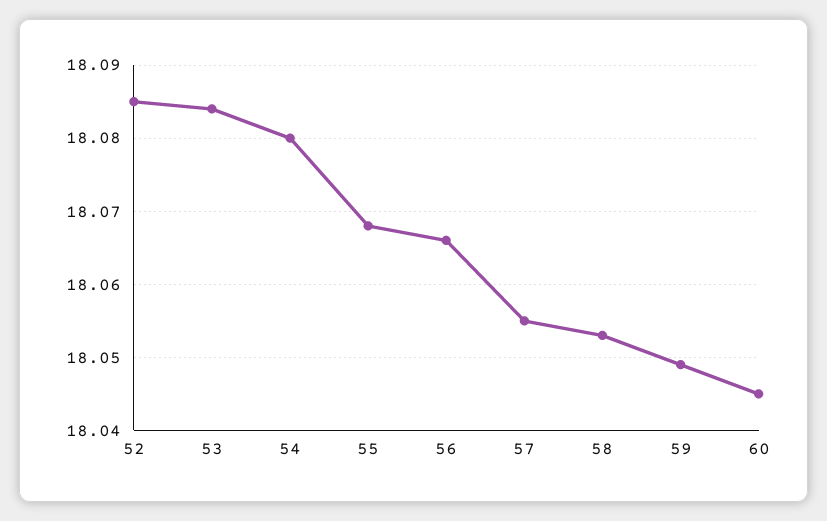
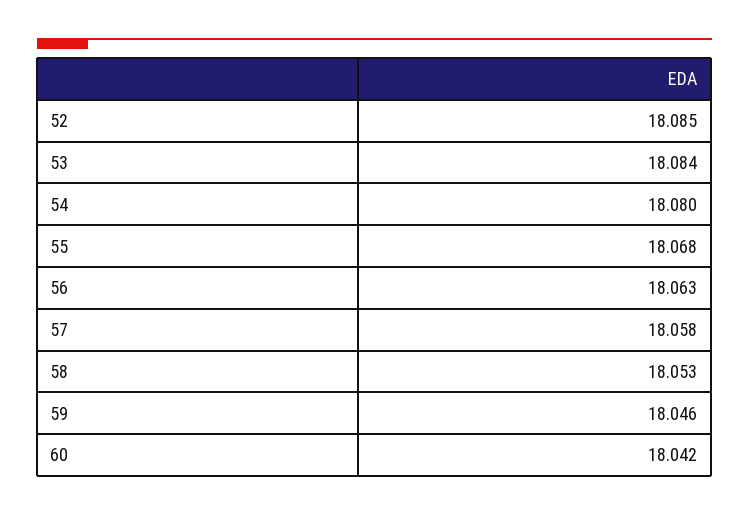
56: 18.066 -> 18.063
57: 18.055 -> 18.058
59: 18.049 -> 18.046
60: 18.045 -> 18.042

